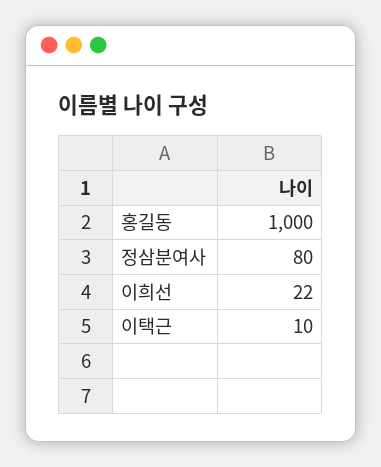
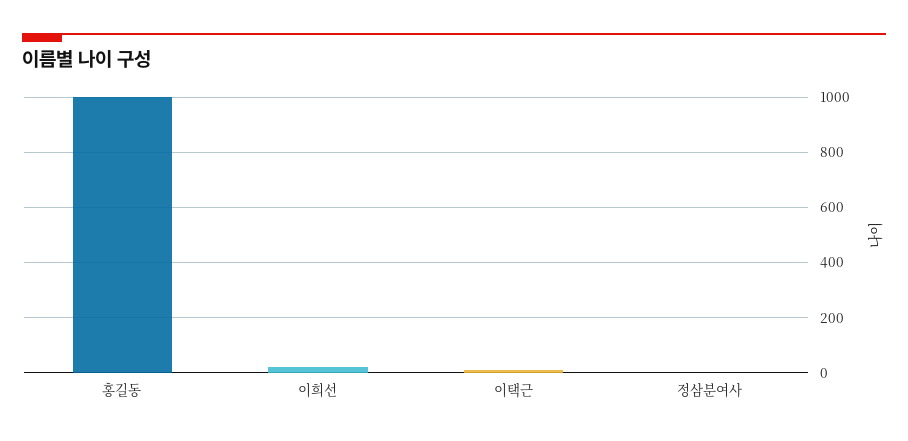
정삼분여사: 80 -> 0

